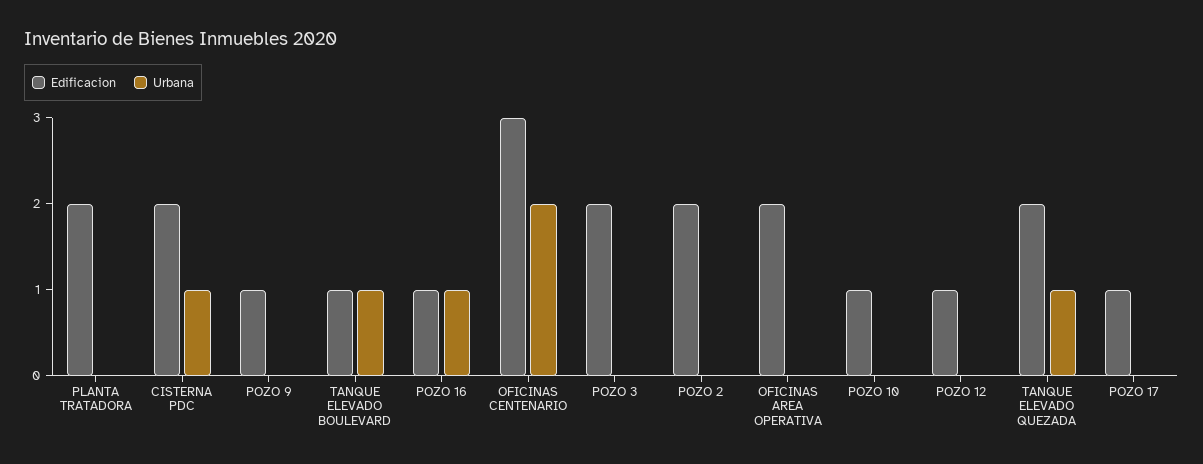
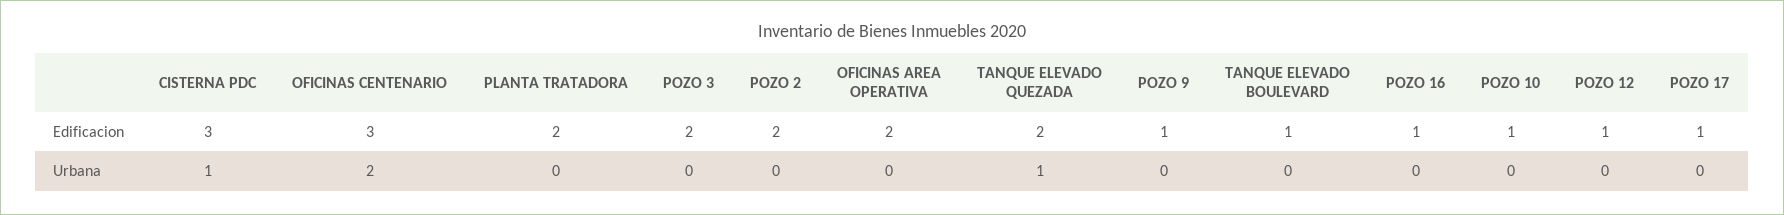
Edificacion, CISTERNA PDC: 2 -> 3
Urbana, TANQUE ELEVADO BOULEVARD: 1 -> 0
Urbana, POZO 16: 1 -> 0

